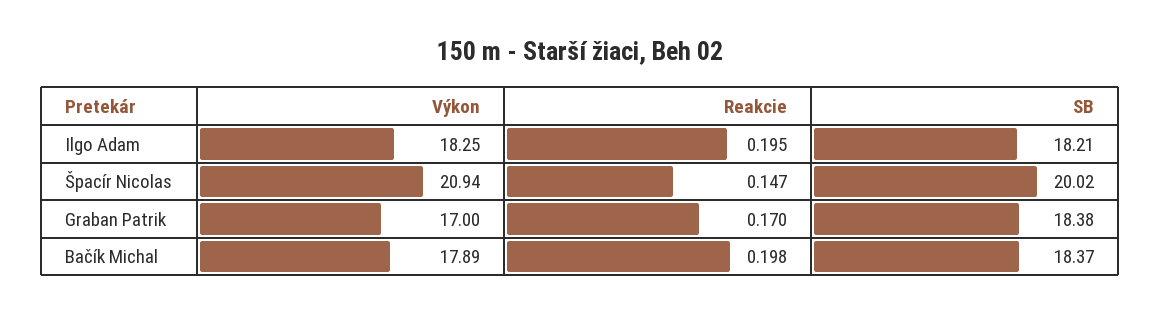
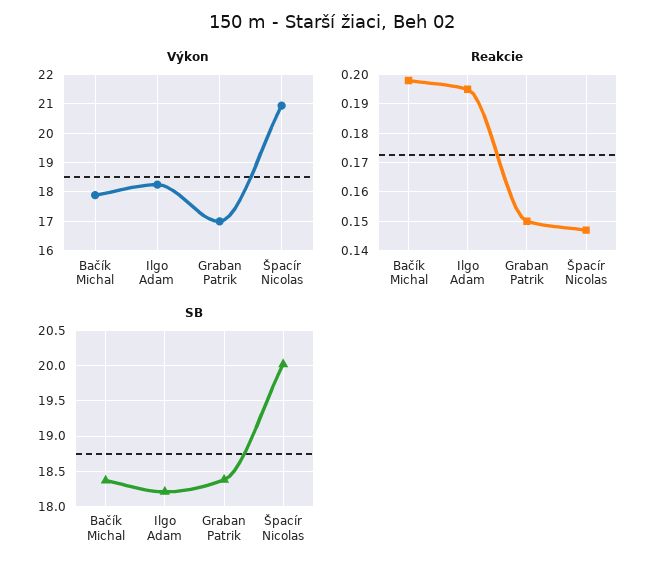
Reakcie, Graban Patrik: 0.17 -> 0.15

